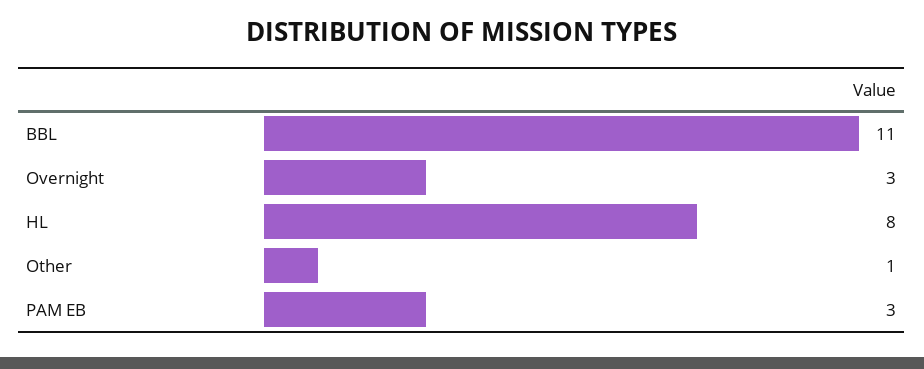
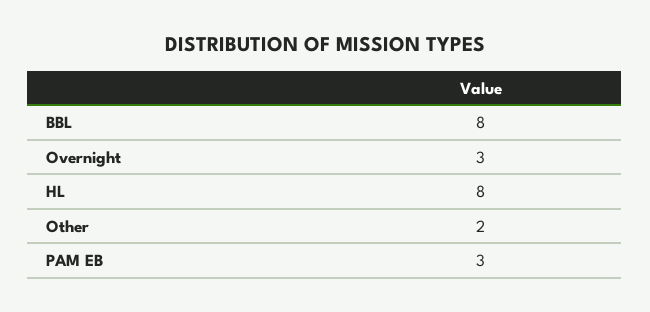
BBL: 11 -> 8
Other: 1 -> 2

